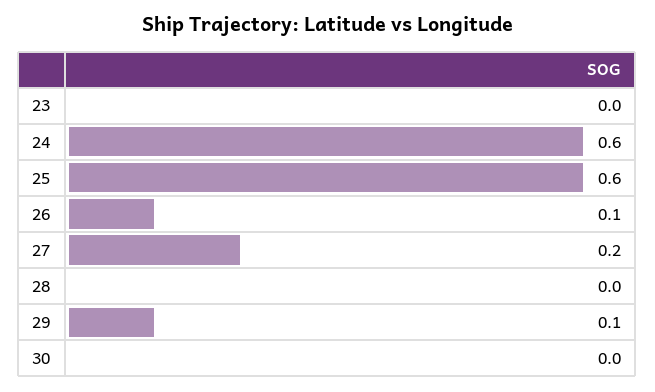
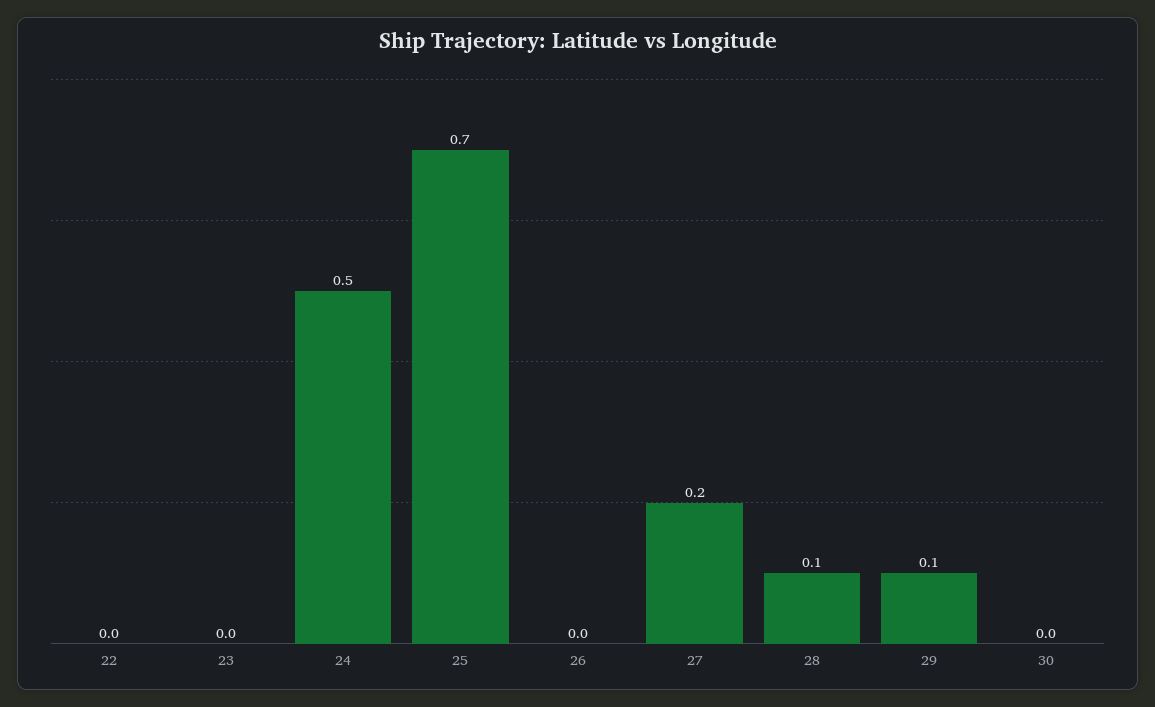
24: 0.6 -> 0.5
25: 0.6 -> 0.7
26: 0.1 -> 0
28: 0 -> 0.1
22: none -> 0

